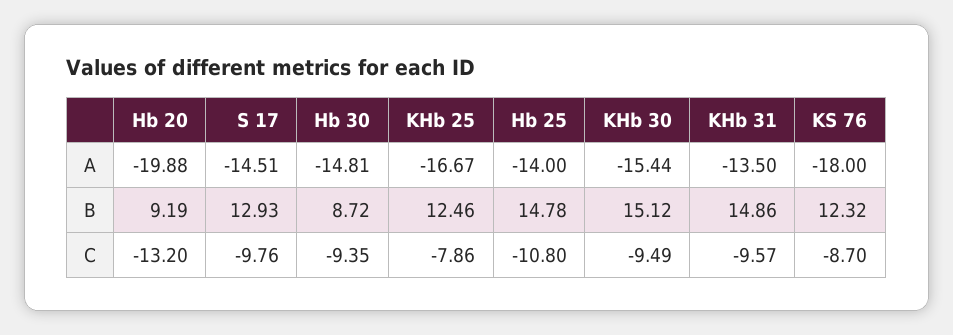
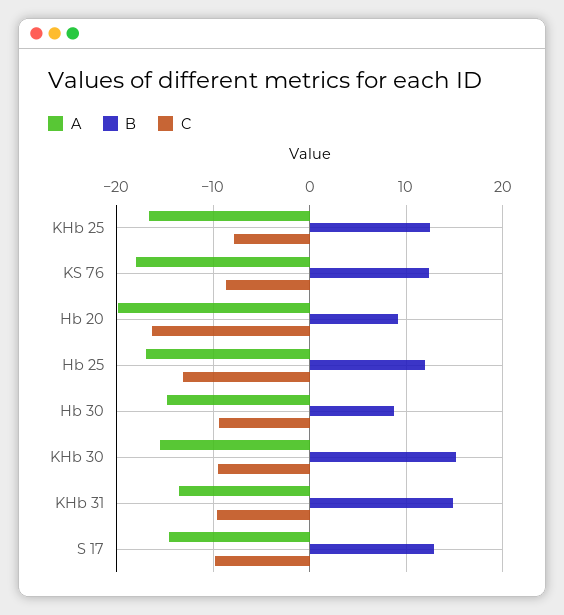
A, Hb 25: -14 -> -17
B, Hb 25: 14.78 -> 12
C, Hb 20: -13.2 -> -16
C, Hb 25: -10.8 -> -13

